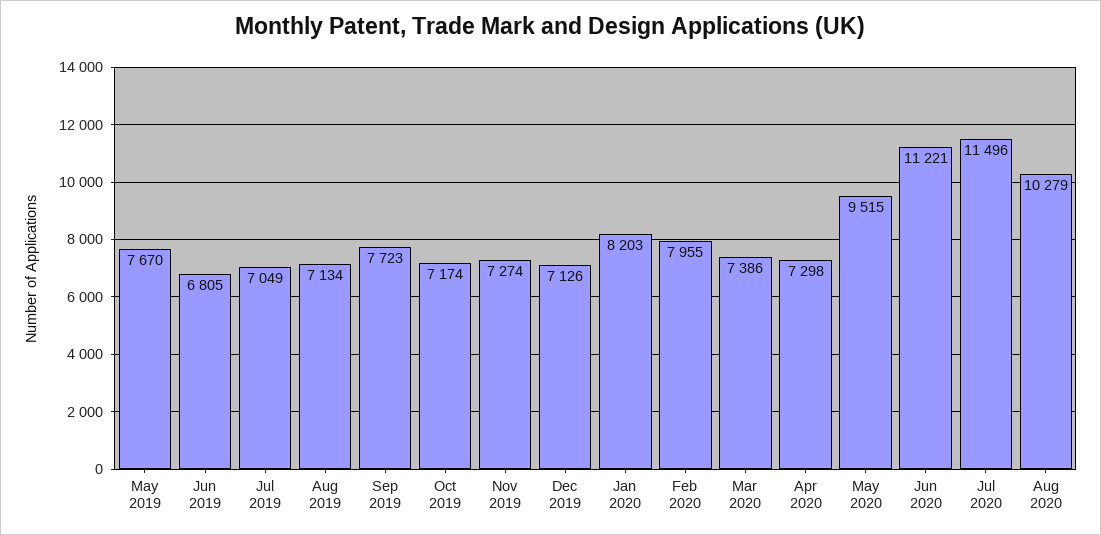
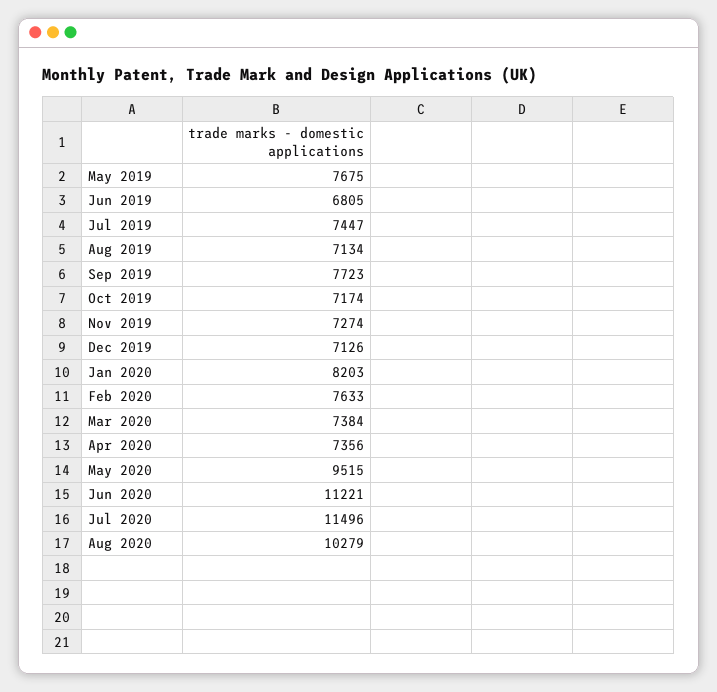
May 2019: 7670 -> 7675
Jul 2019: 7049 -> 7447
Feb 2020: 7955 -> 7633
Mar 2020: 7386 -> 7384
Apr 2020: 7298 -> 7356

